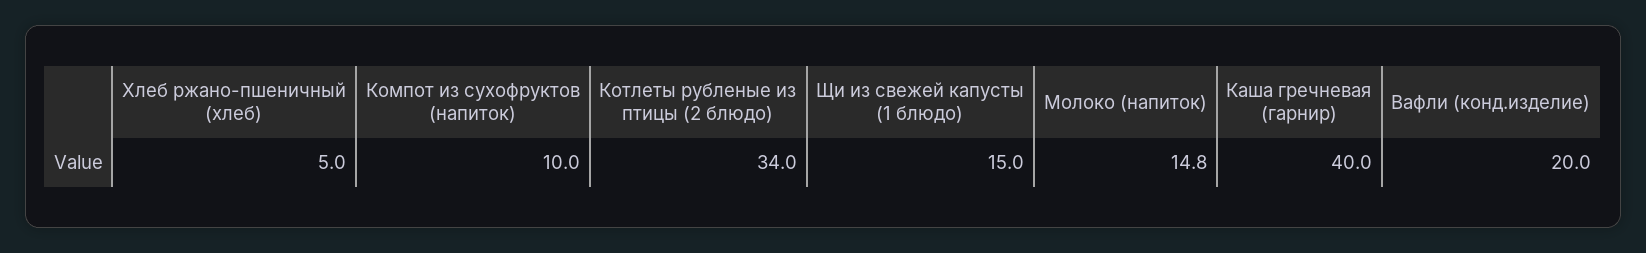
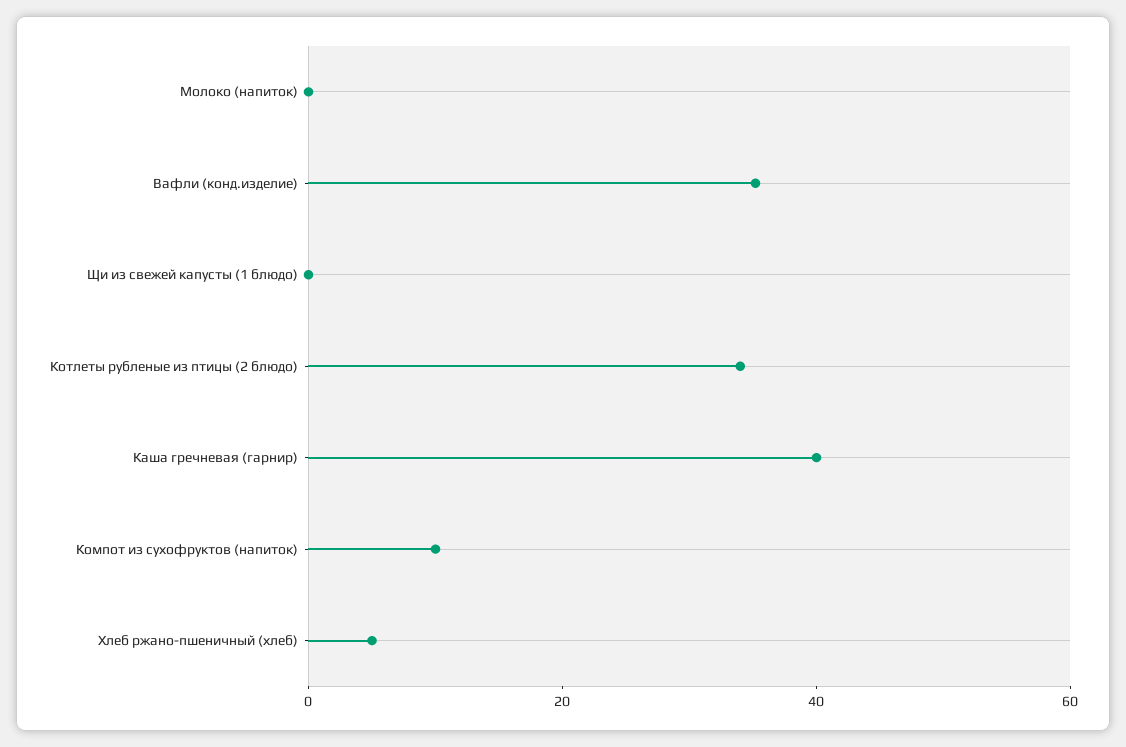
Щи из свежей капусты (1 блюдо): 15 -> 0
Молоко (напиток): 14.8 -> 0
Вафли (конд.изделие): 20 -> 35

